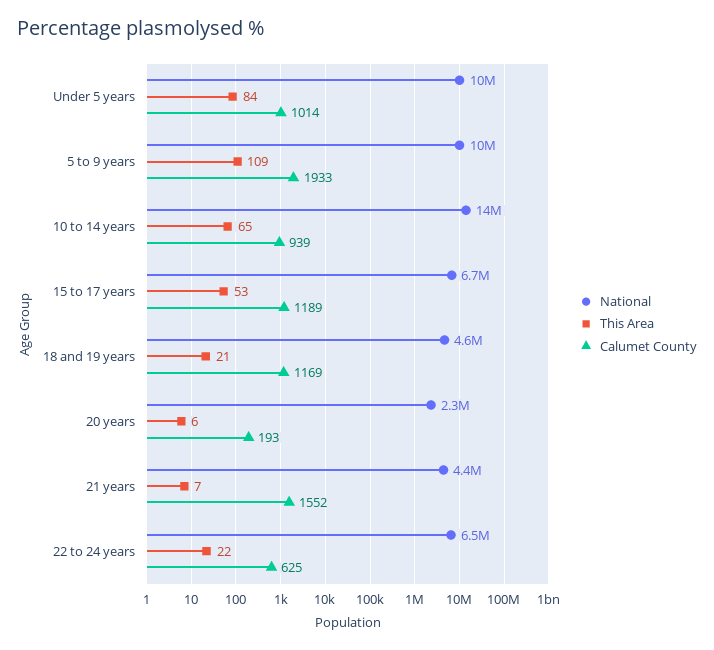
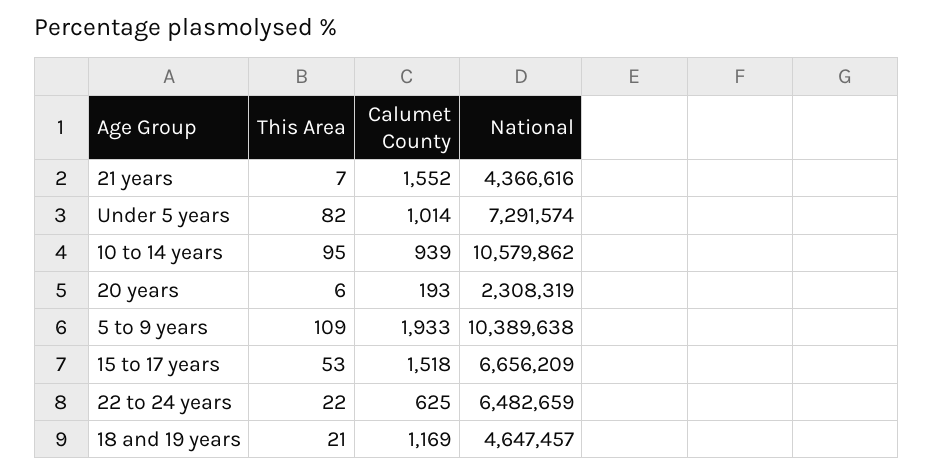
National, Under 5 years: 10000000 -> 7291574
This Area, Under 5 years: 84 -> 82
National, 10 to 14 years: 14000000 -> 10579862
This Area, 10 to 14 years: 65 -> 95
Calumet County, 15 to 17 years: 1189 -> 1518

